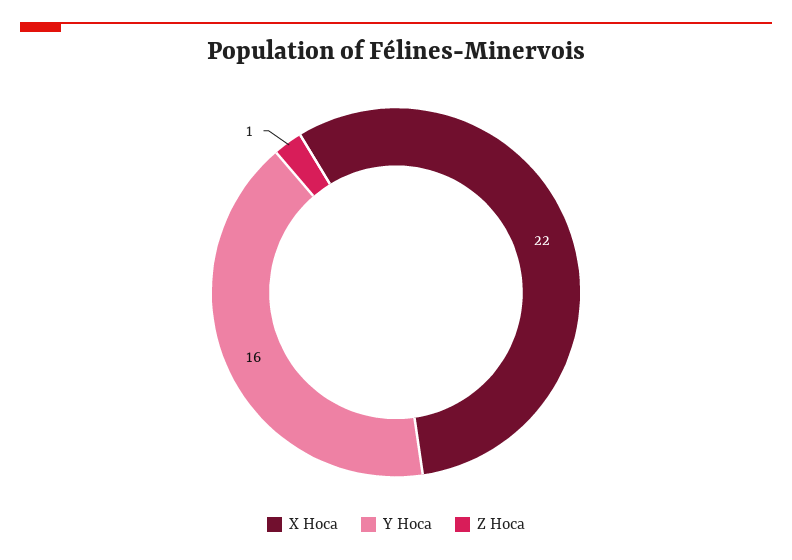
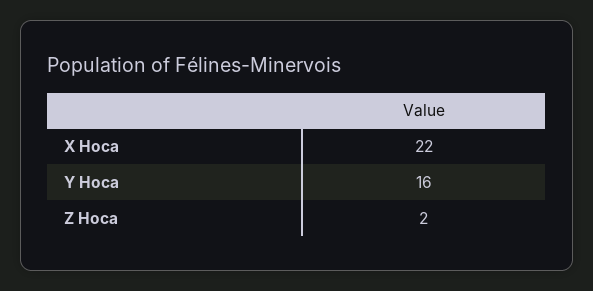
Z Hoca: 1 -> 2

